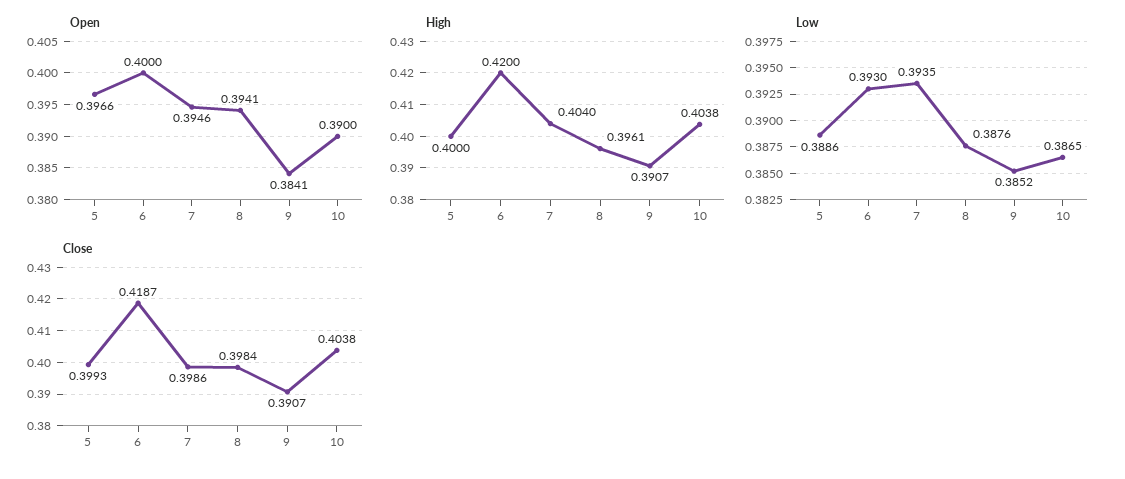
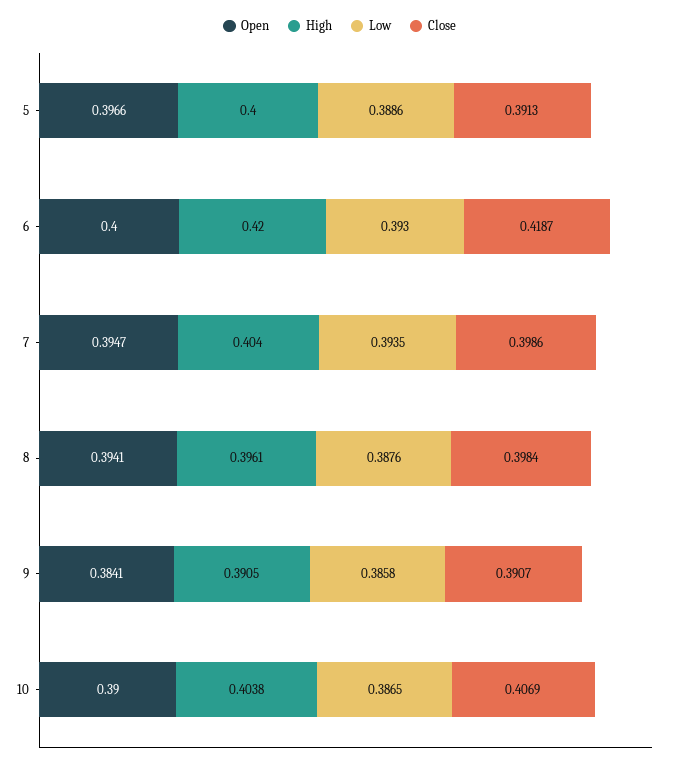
Open, 7: 0.3946 -> 0.3947
High, 9: 0.3907 -> 0.3905
Low, 9: 0.3852 -> 0.3858
Close, 5: 0.3993 -> 0.3913
Close, 10: 0.4038 -> 0.4069

